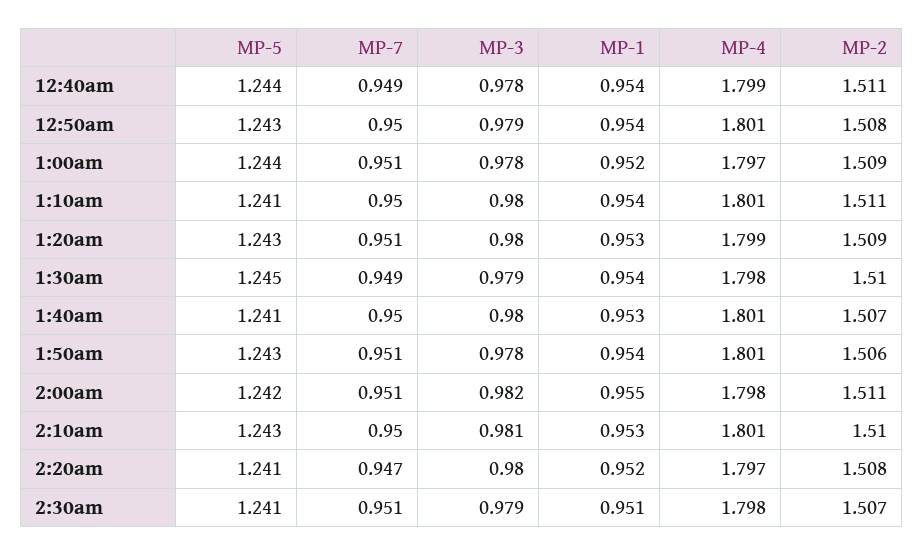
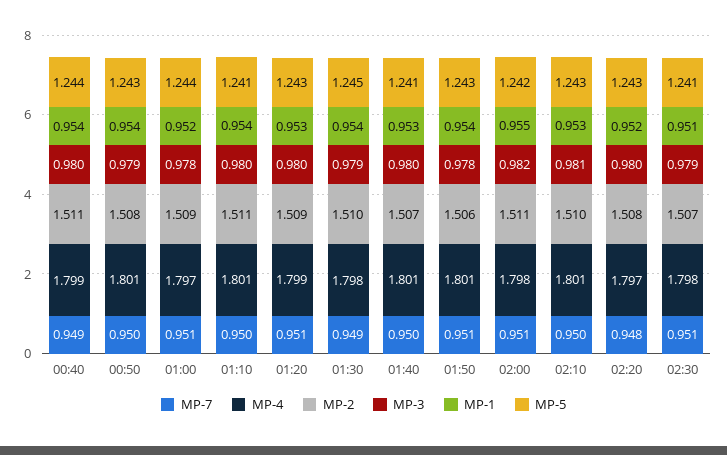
MP-3, 12:40am: 0.978 -> 0.98
MP-5, 2:20am: 1.241 -> 1.243
MP-7, 2:20am: 0.947 -> 0.948

